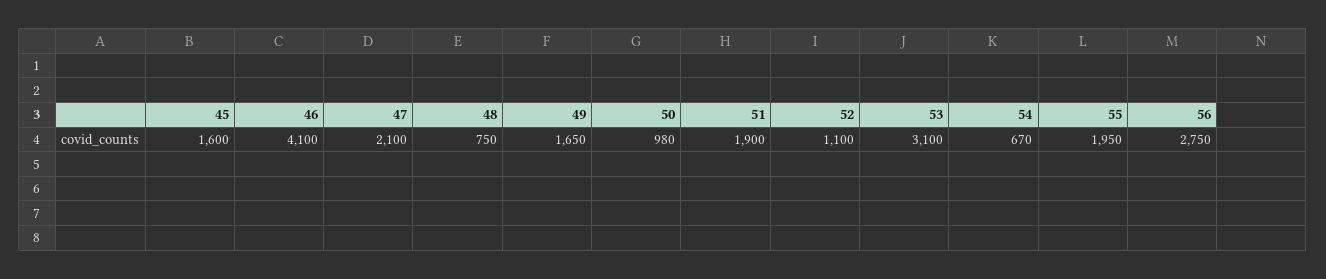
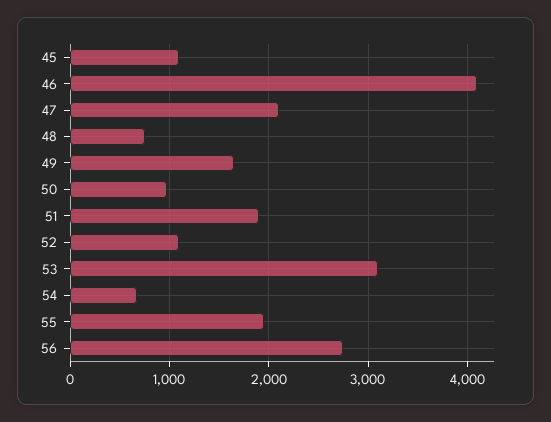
45: 1600 -> 1100

